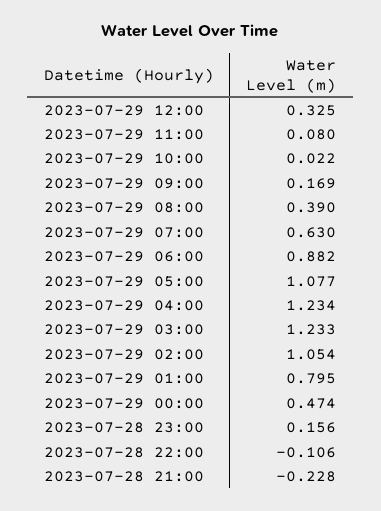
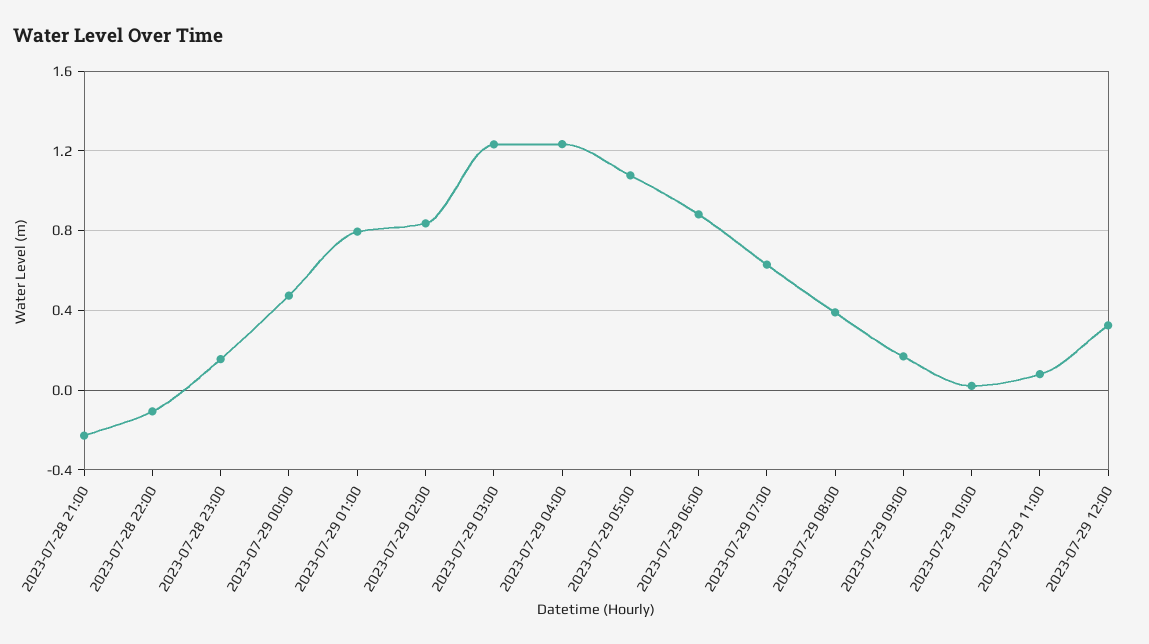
2023-07-29 02:00: 1.054 -> 0.85

